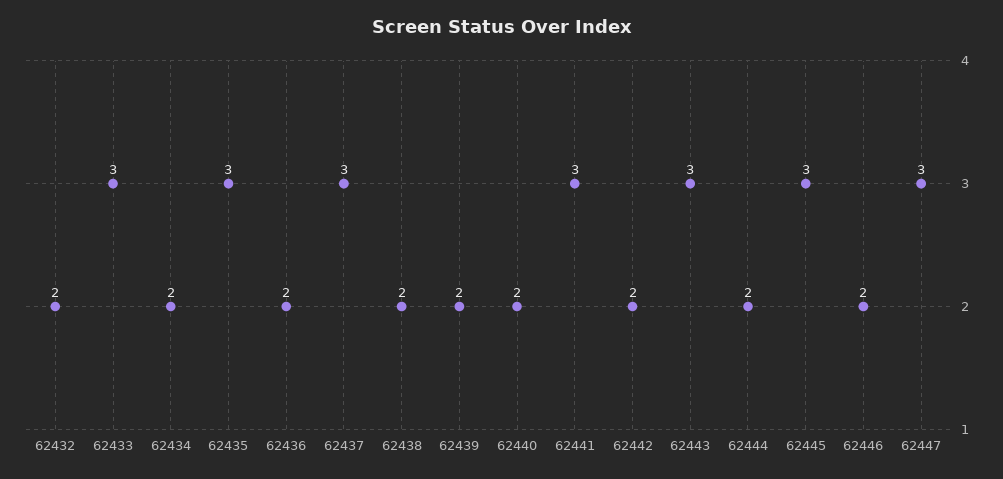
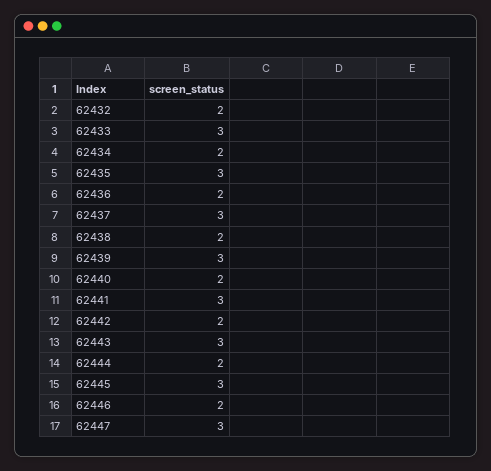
62439: 2 -> 3

